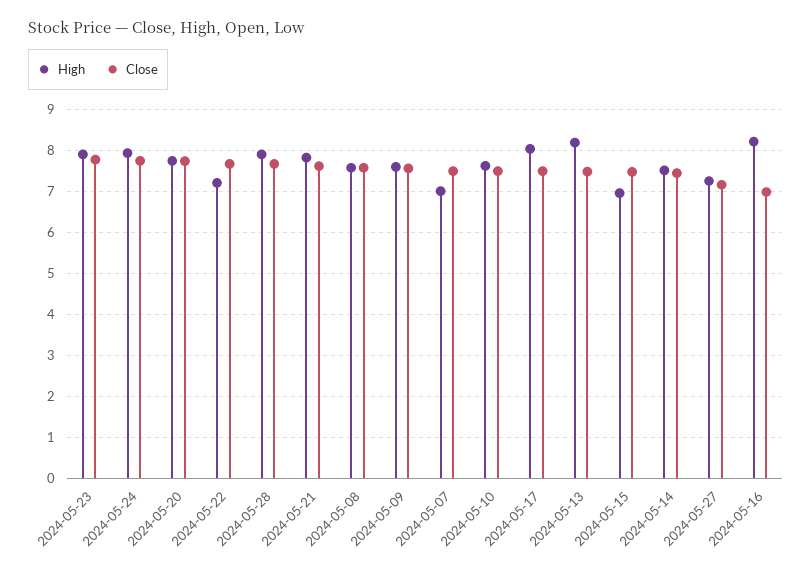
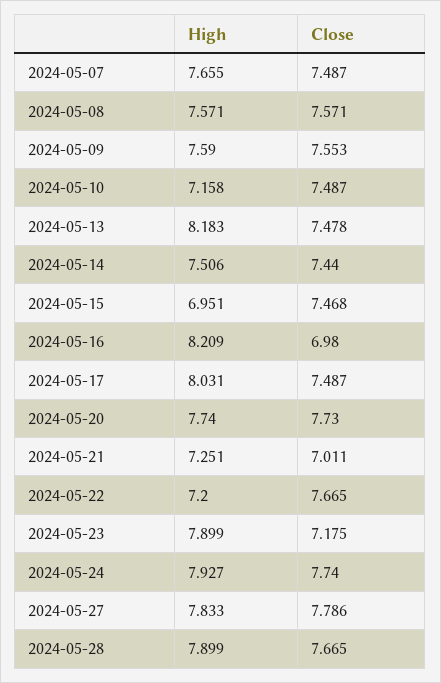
Close, 2024-05-23: 7.8 -> 7.175
High, 2024-05-21: 7.8 -> 7.251
Close, 2024-05-21: 7.6 -> 7.011
High, 2024-05-07: 7 -> 7.655
High, 2024-05-10: 7.6 -> 7.158
High, 2024-05-27: 7.2 -> 7.833
Close, 2024-05-27: 7.2 -> 7.786

